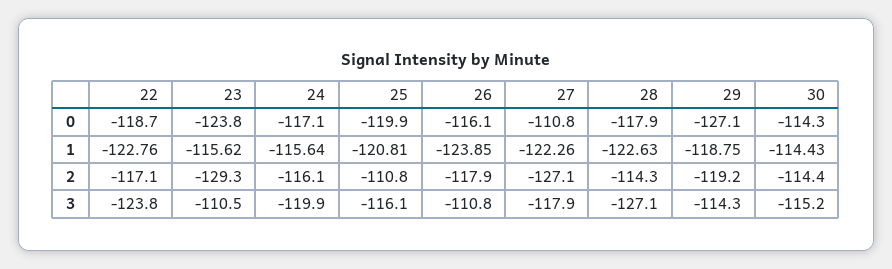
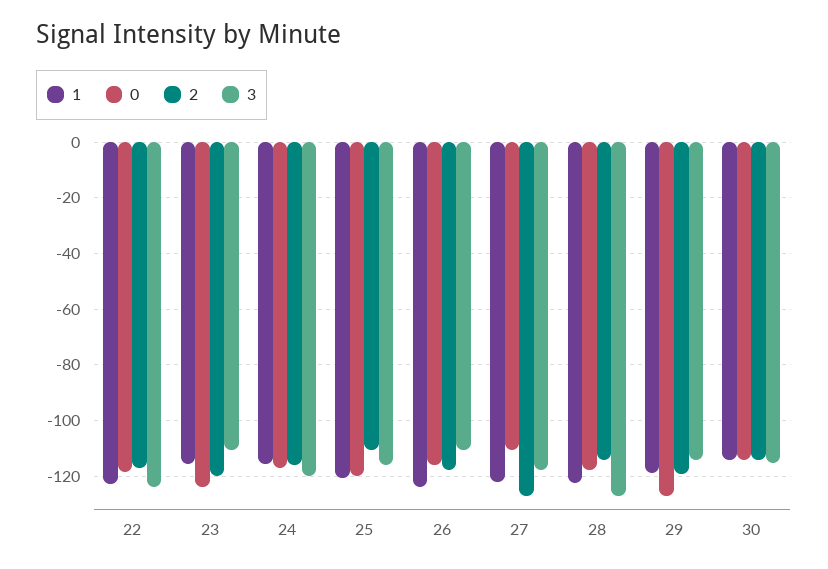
2, 23: -129.3 -> -120

